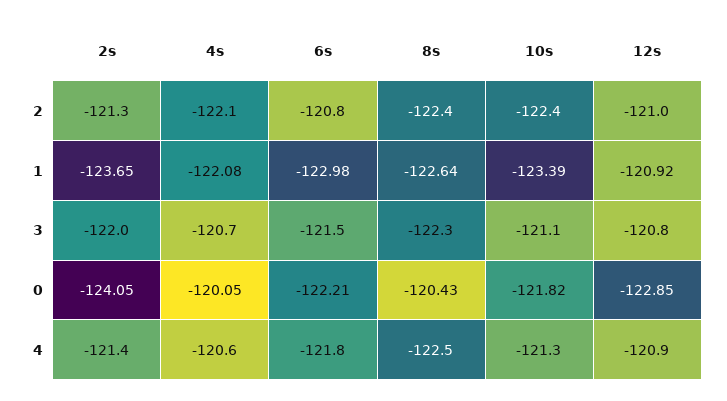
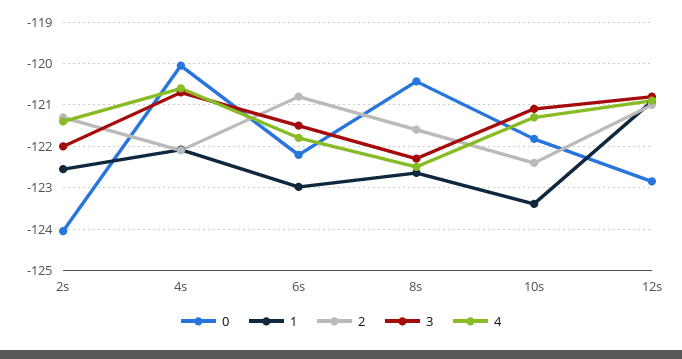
2, 8s: -122.4 -> -121.6
1, 2s: -123.65 -> -122.6

